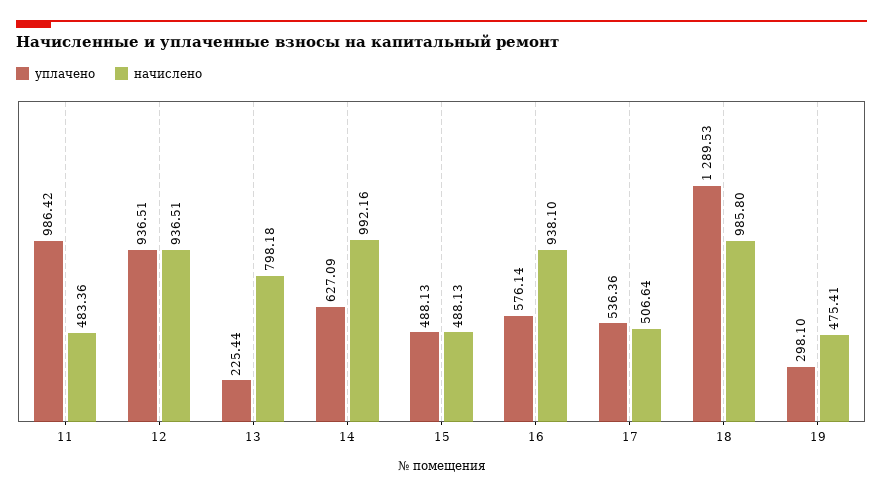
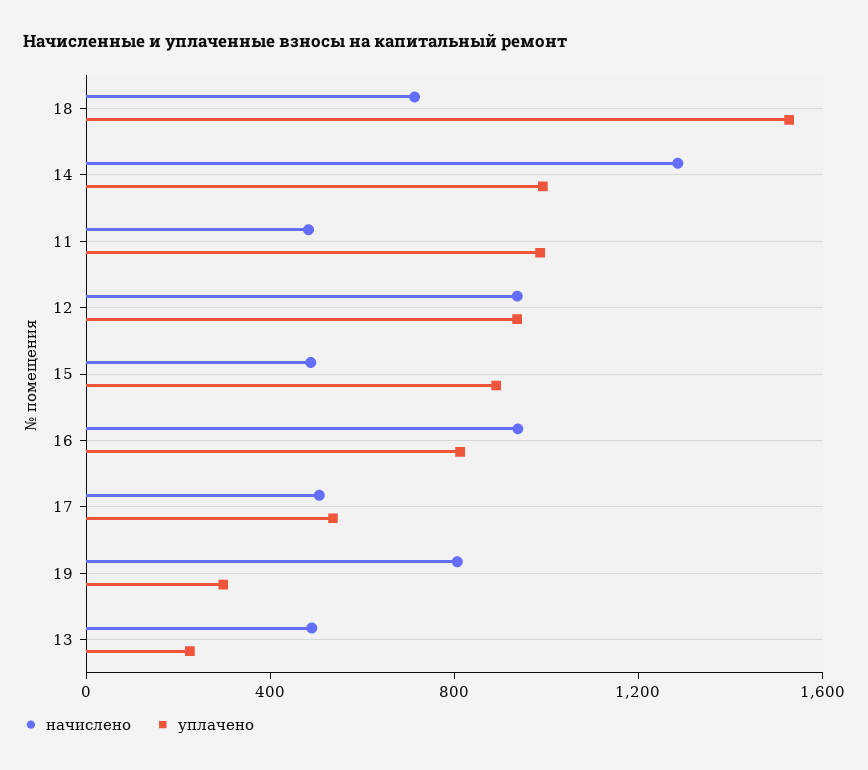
начислено, 13: 798.18 -> 500
уплачено, 14: 627.09 -> 1000
начислено, 14: 992.16 -> 1300
уплачено, 15: 488.13 -> 900
уплачено, 16: 576.14 -> 800
уплачено, 18: 1289.53 -> 1500
начислено, 18: 985.8 -> 700
начислено, 19: 475.41 -> 800

